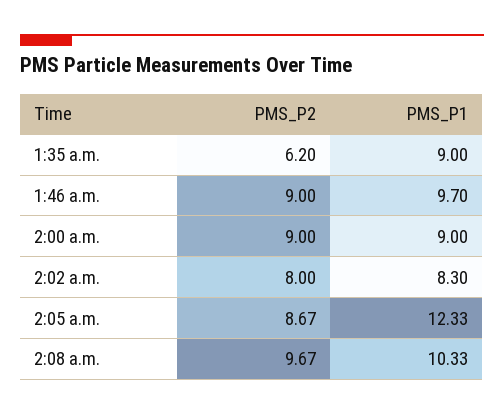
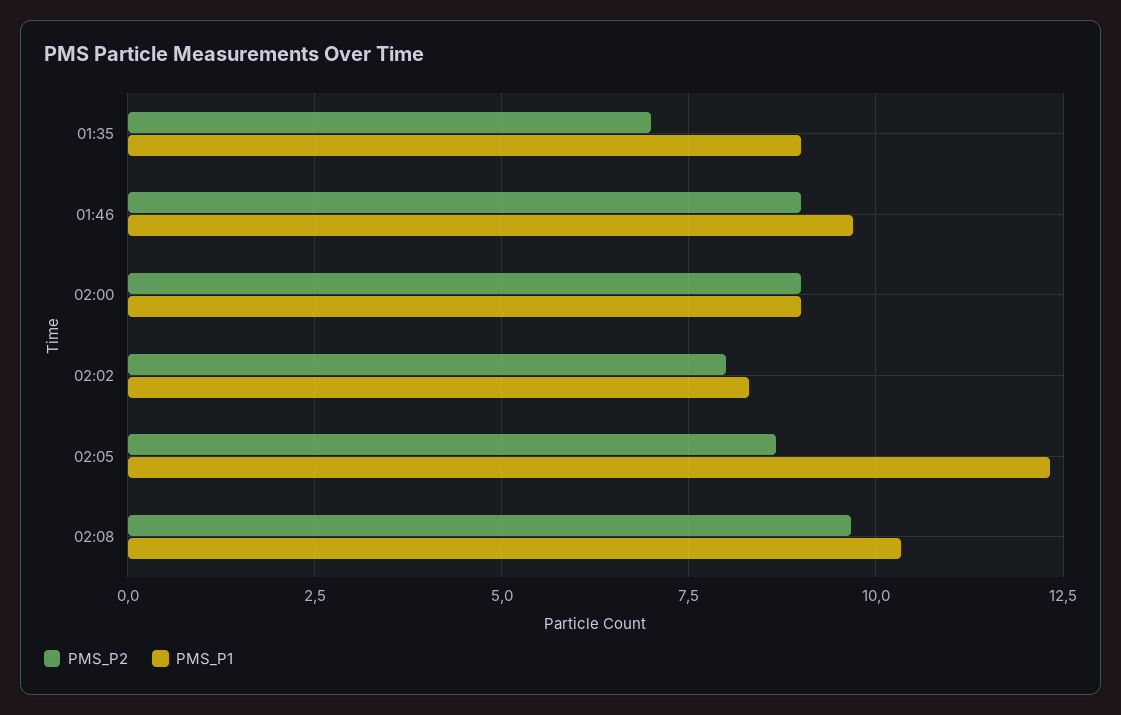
PMS_P2, 1:35 a.m.: 6.2 -> 7

